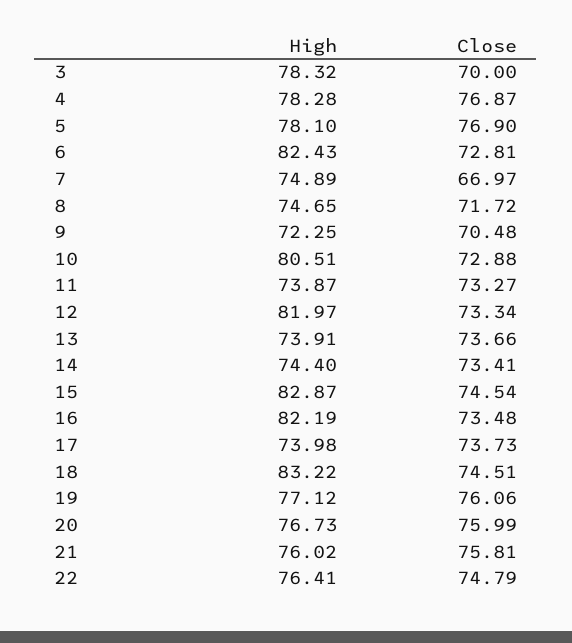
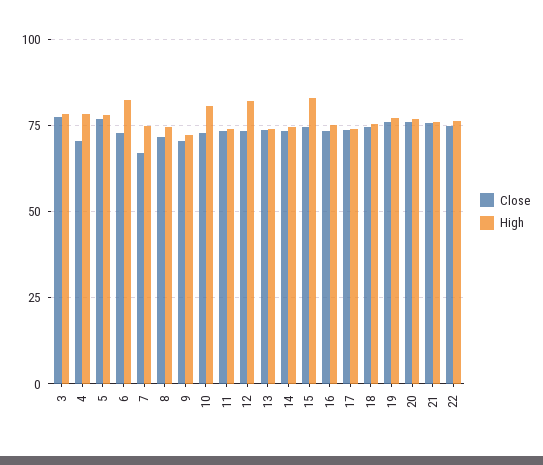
Close, 3: 70 -> 77.5
Close, 4: 76.87 -> 70
High, 16: 82.19 -> 75
High, 18: 83.22 -> 75

